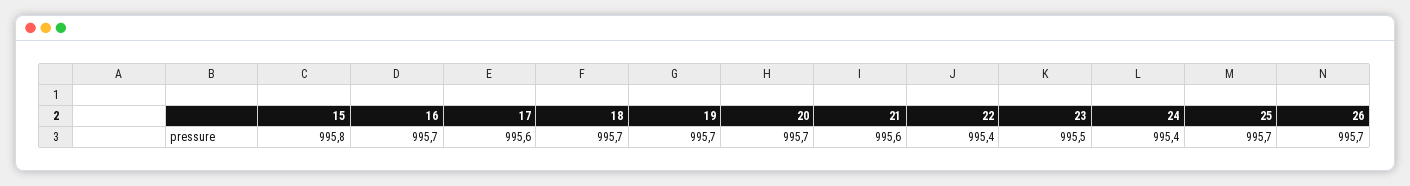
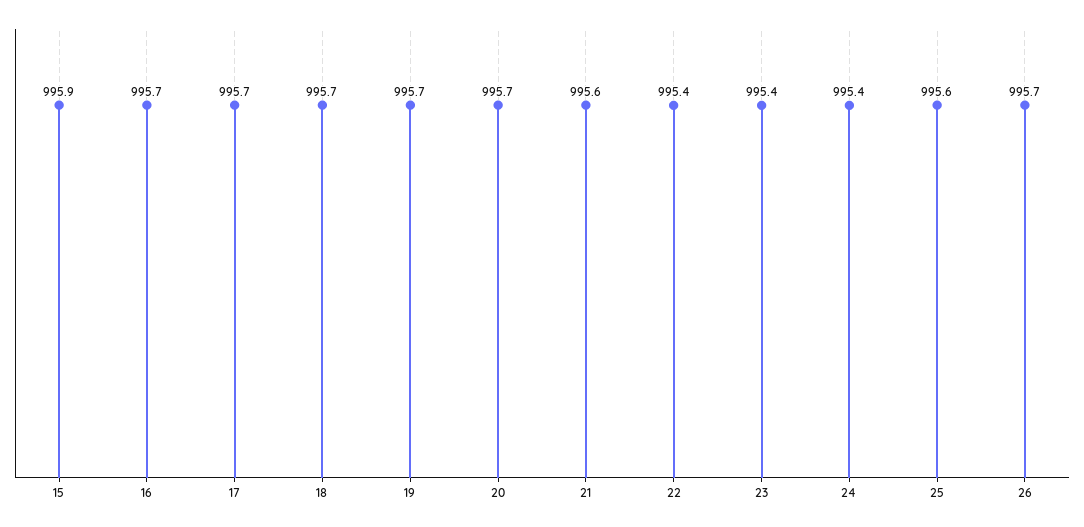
15: 995.8 -> 995.9
17: 995.6 -> 995.7
23: 995.5 -> 995.4
25: 995.7 -> 995.6

